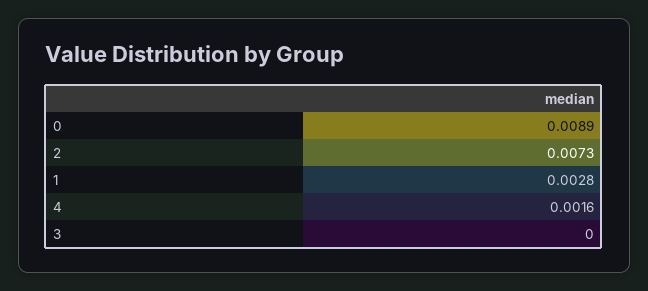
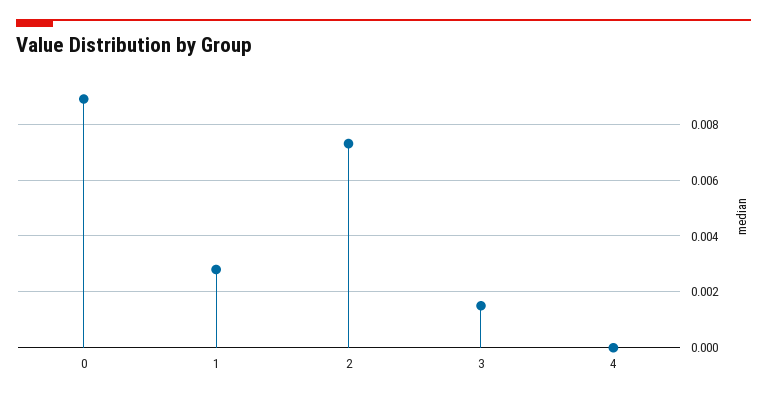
4: 0.0016 -> 0
3: 0 -> 0.0015

